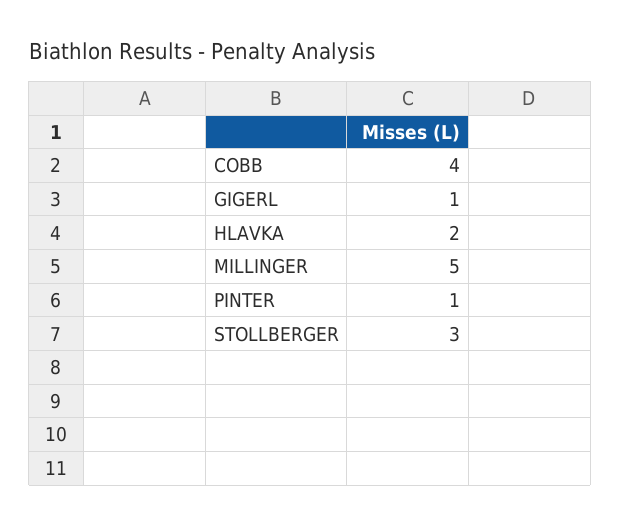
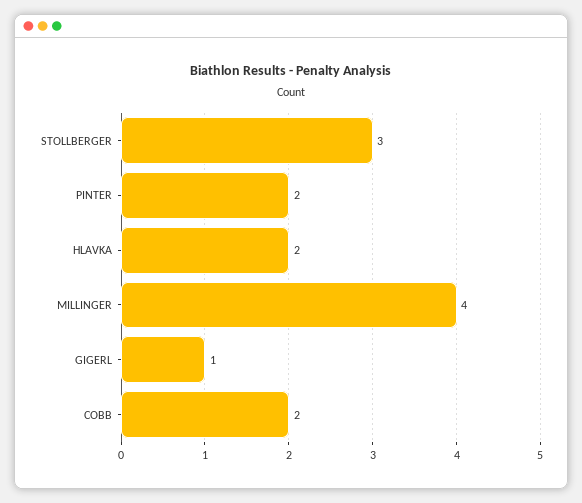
COBB: 4 -> 2
MILLINGER: 5 -> 4
PINTER: 1 -> 2

